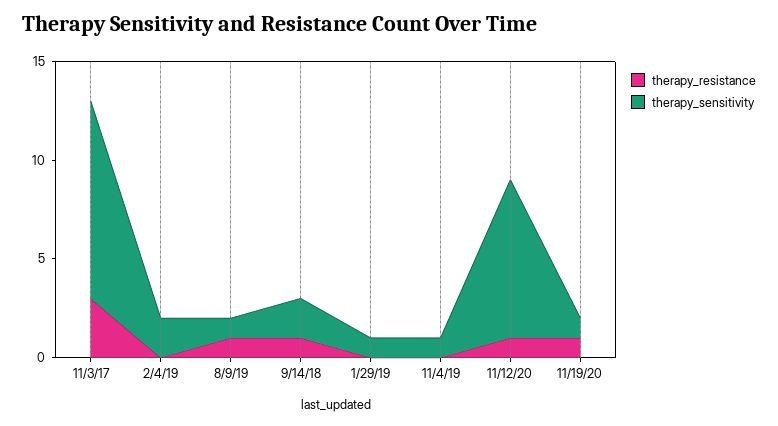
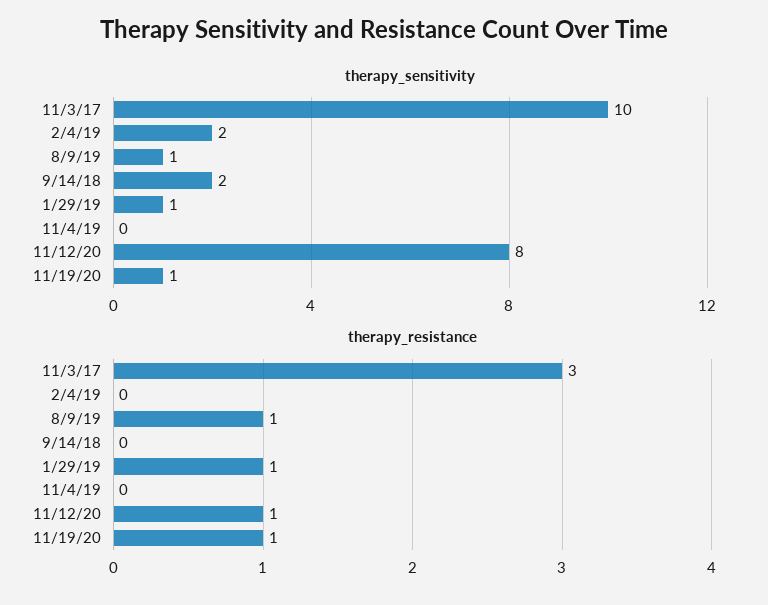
therapy_resistance, 9/14/18: 1 -> 0
therapy_resistance, 1/29/19: 0 -> 1
therapy_sensitivity, 11/4/19: 1 -> 0

